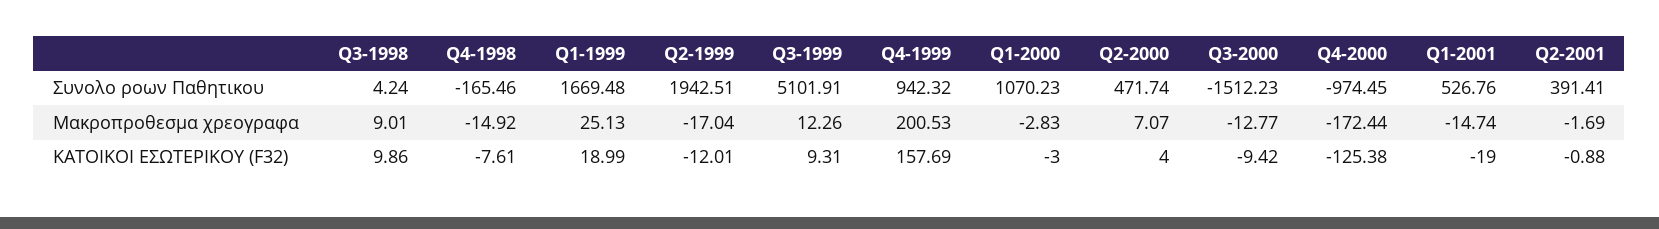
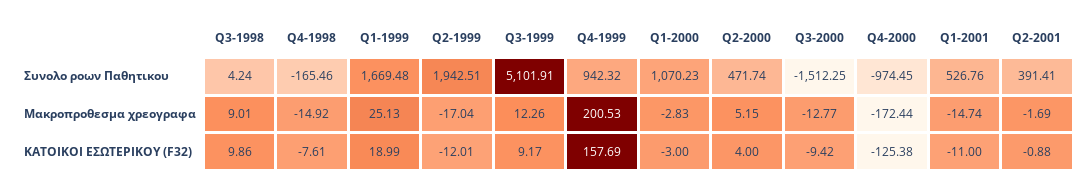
Q3-2000, Συνολο ροων Παθητικου: -1512.23 -> -1512.25
Q2-2000, Μακροπροθεσμα χρεογραφα: 7.07 -> 5.15
Q3-1999, ΚΑΤΟΙΚΟΙ ΕΣΩΤΕΡΙΚΟΥ (F32): 9.31 -> 9.17
Q1-2001, ΚΑΤΟΙΚΟΙ ΕΣΩΤΕΡΙΚΟΥ (F32): -19 -> -11

